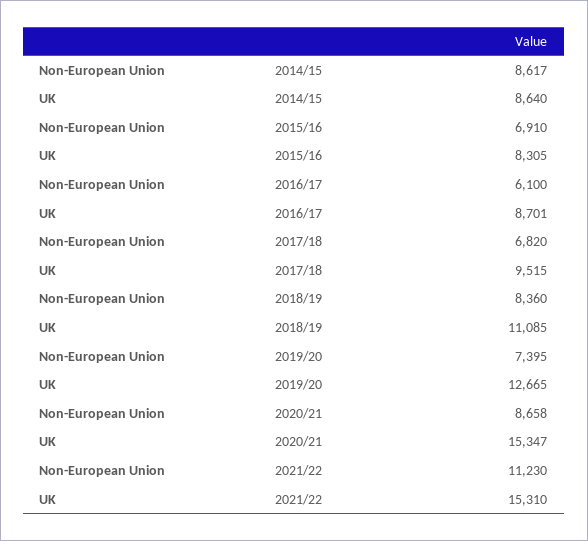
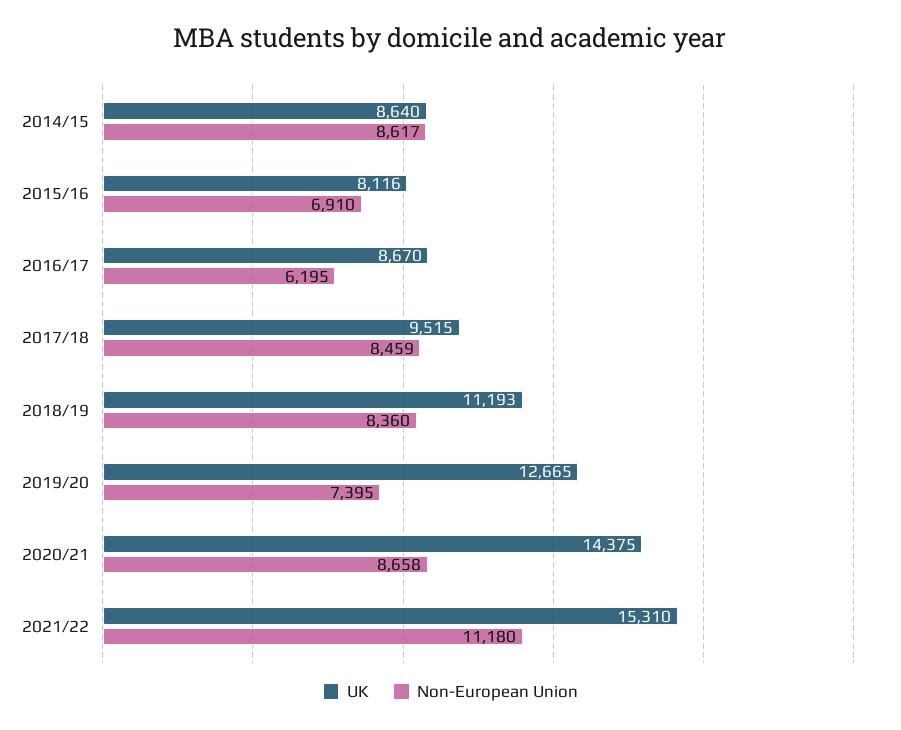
UK, 2015/16: 8305 -> 8116
Non-European Union, 2016/17: 6100 -> 6195
UK, 2016/17: 8701 -> 8670
Non-European Union, 2017/18: 6820 -> 8459
UK, 2018/19: 11085 -> 11193
UK, 2020/21: 15347 -> 14375
Non-European Union, 2021/22: 11230 -> 11180

